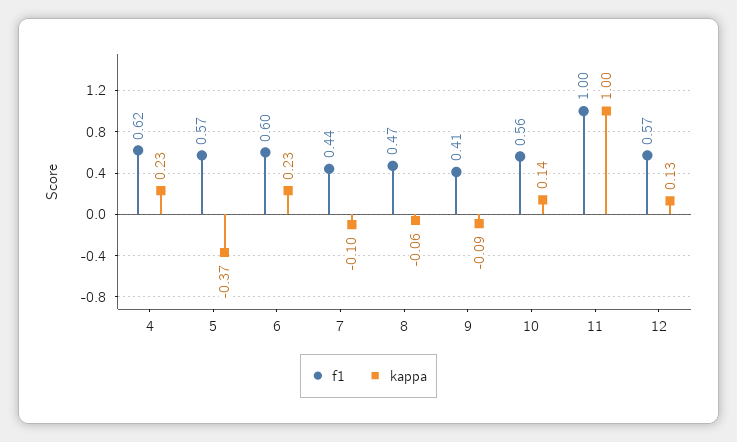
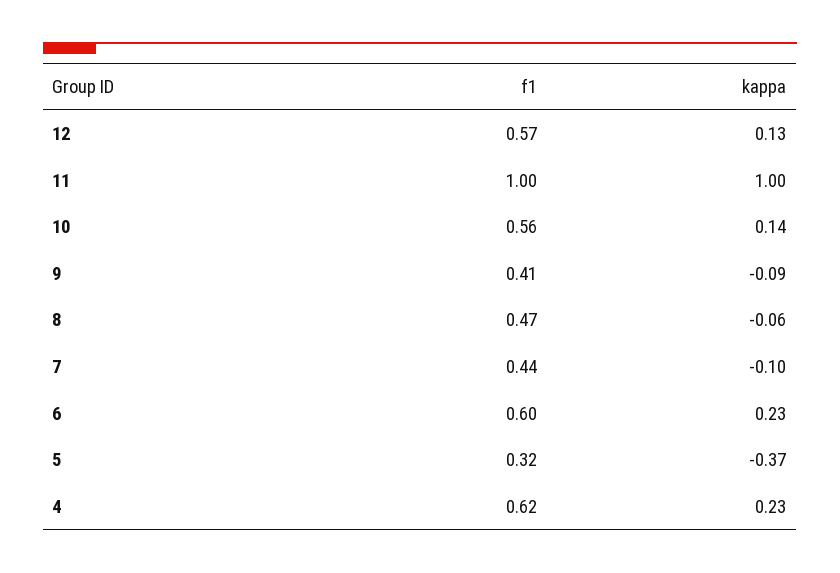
f1, 5: 0.57 -> 0.32

